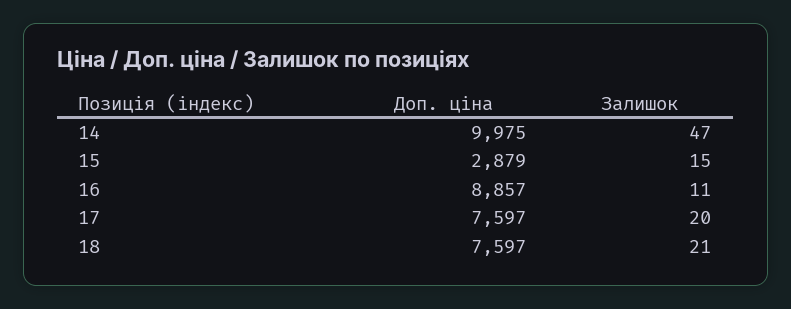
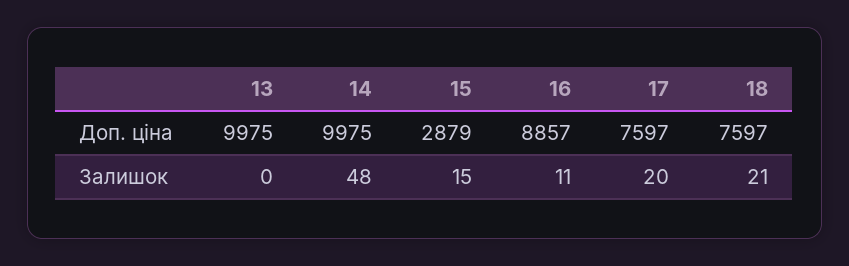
Залишок, 14: 47 -> 48
Доп. ціна, 13: none -> 9975
Залишок, 13: none -> 0

